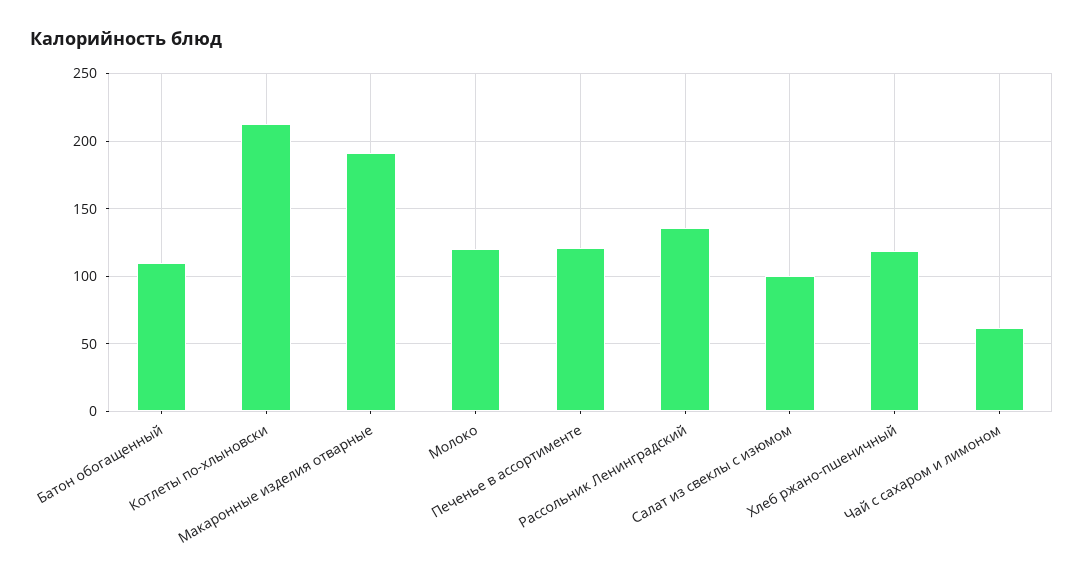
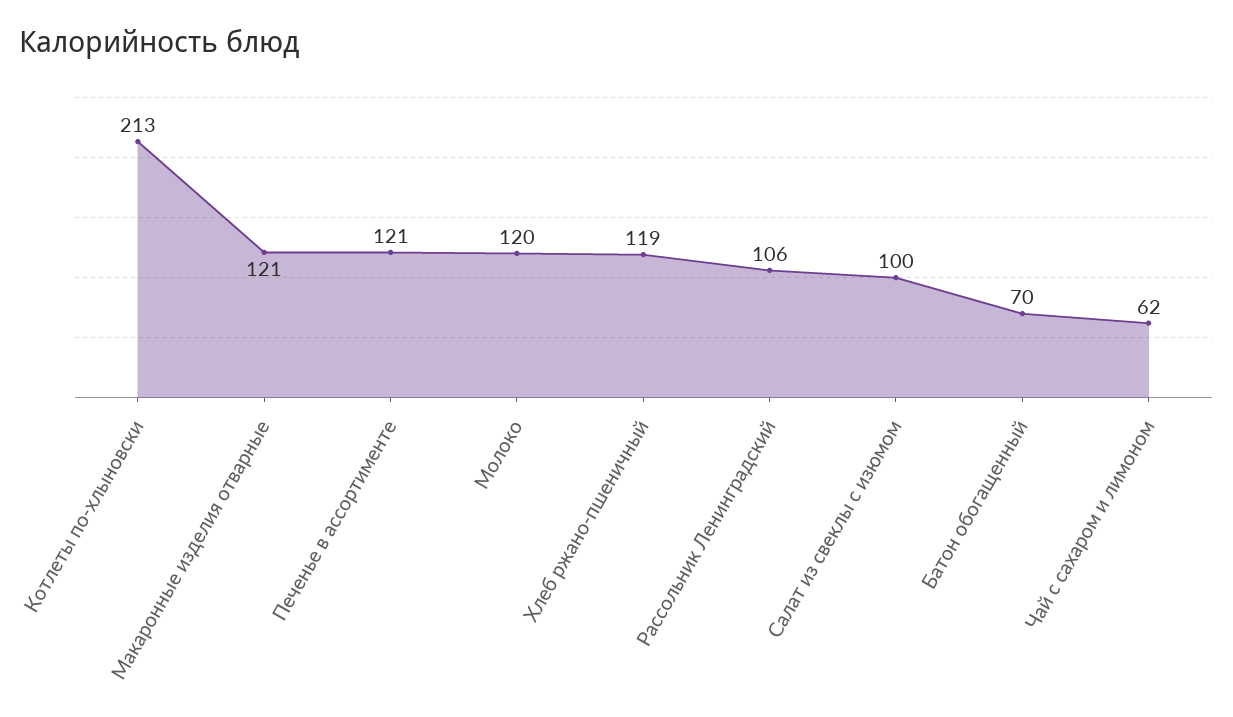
Батон обогащенный: 110 -> 70
Макаронные изделия отварные: 190 -> 121
Рассольник Ленинградский: 135 -> 106

